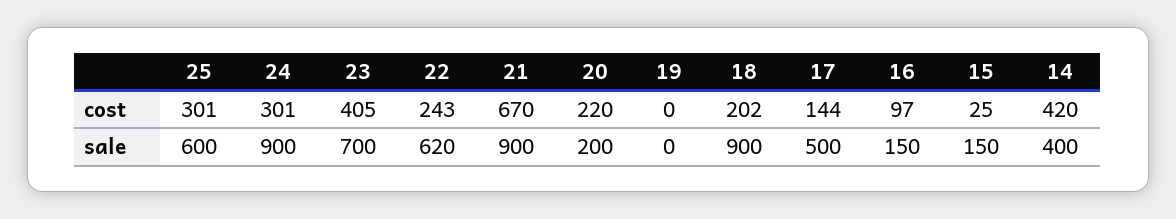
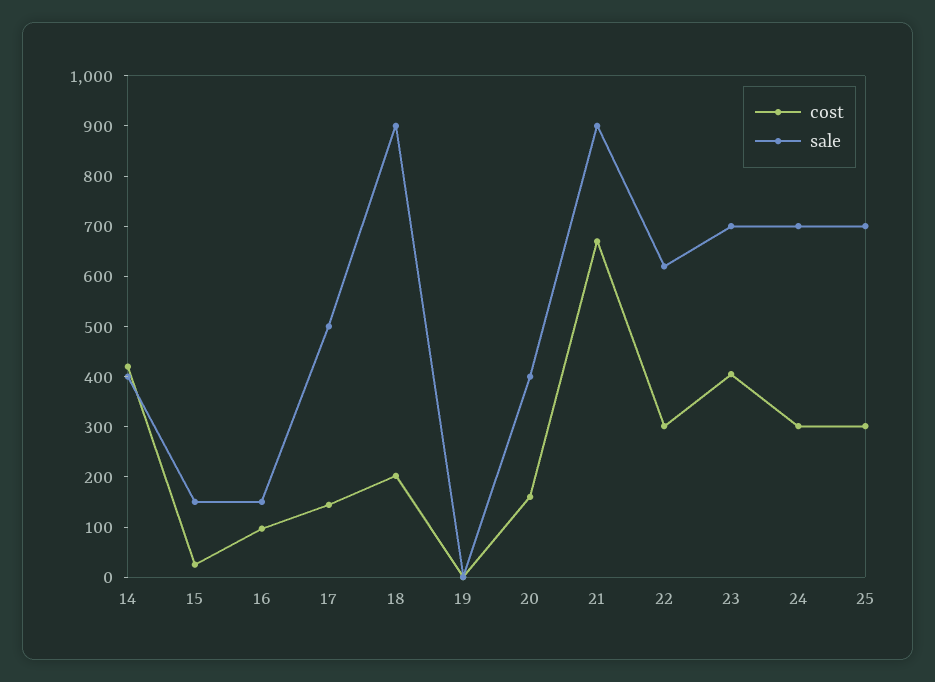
cost, 22: 243 -> 300
cost, 20: 220 -> 160
sale, 25: 600 -> 700
sale, 24: 900 -> 700
sale, 20: 200 -> 400

